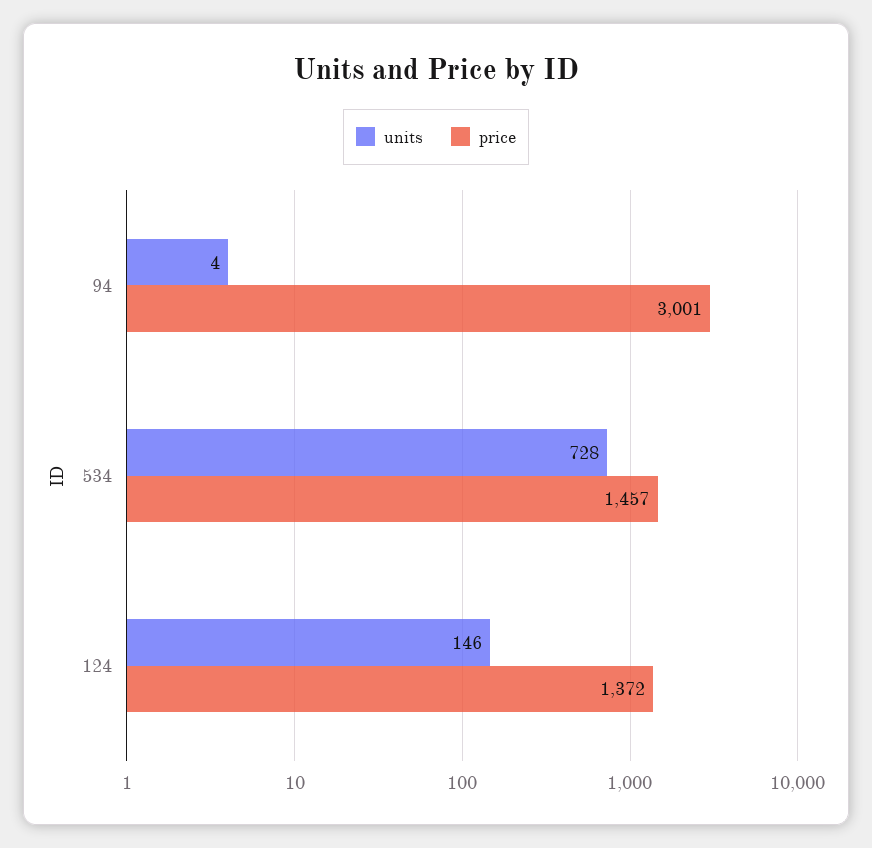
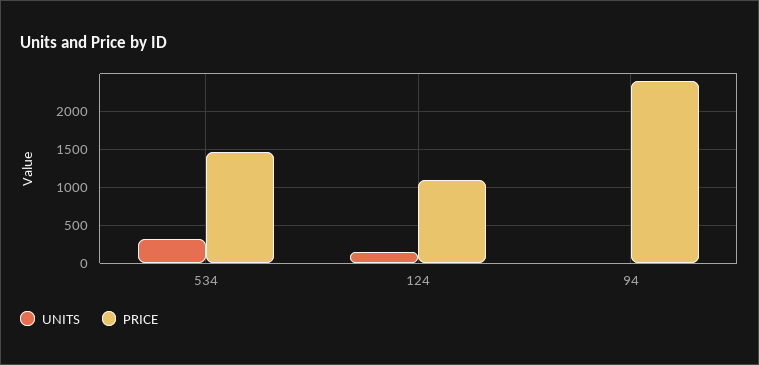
price, 94: 3001 -> 2400
units, 534: 728 -> 300
price, 124: 1372 -> 1100

